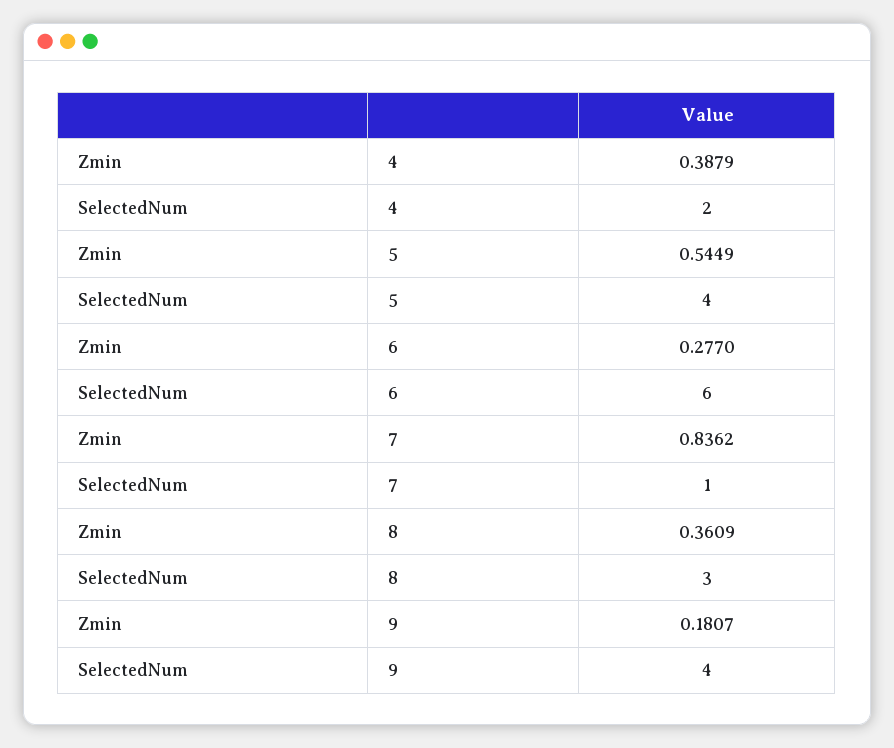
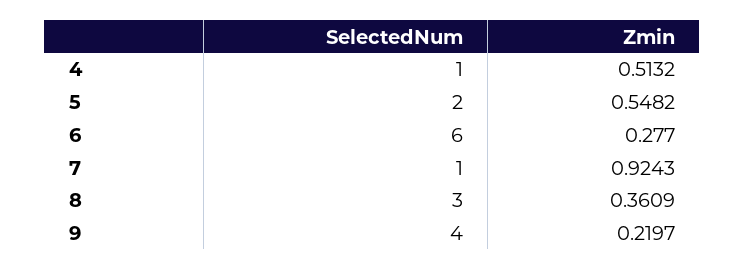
Zmin, 4: 0.3879 -> 0.5132
SelectedNum, 4: 2 -> 1
Zmin, 5: 0.5449 -> 0.5482
SelectedNum, 5: 4 -> 2
Zmin, 7: 0.8362 -> 0.9243
Zmin, 9: 0.1807 -> 0.2197

